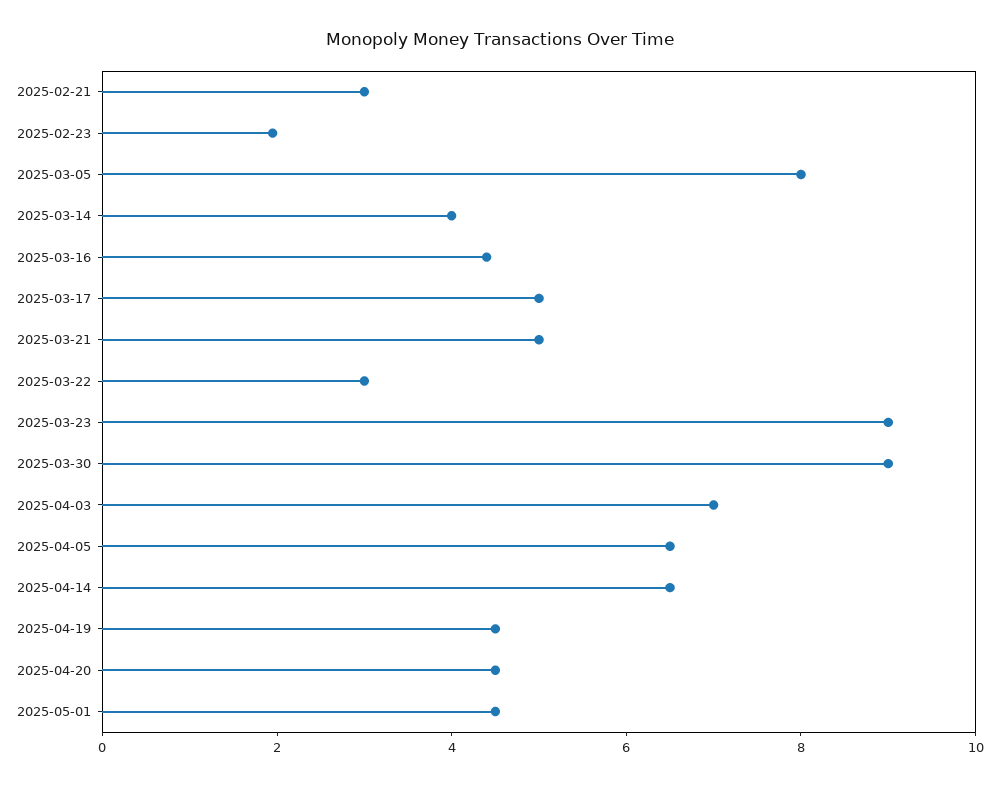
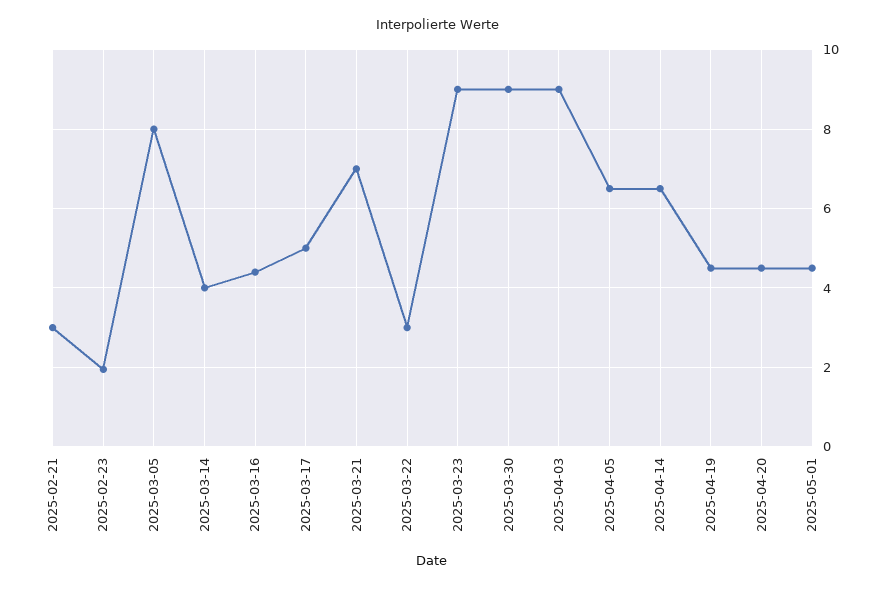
2025-03-21: 5 -> 7
2025-04-03: 7 -> 9

